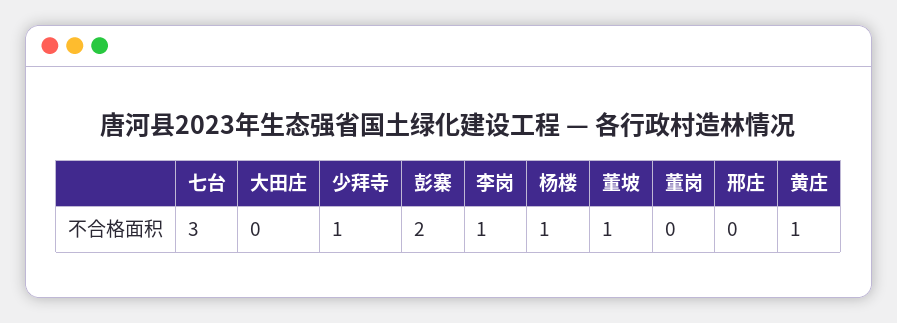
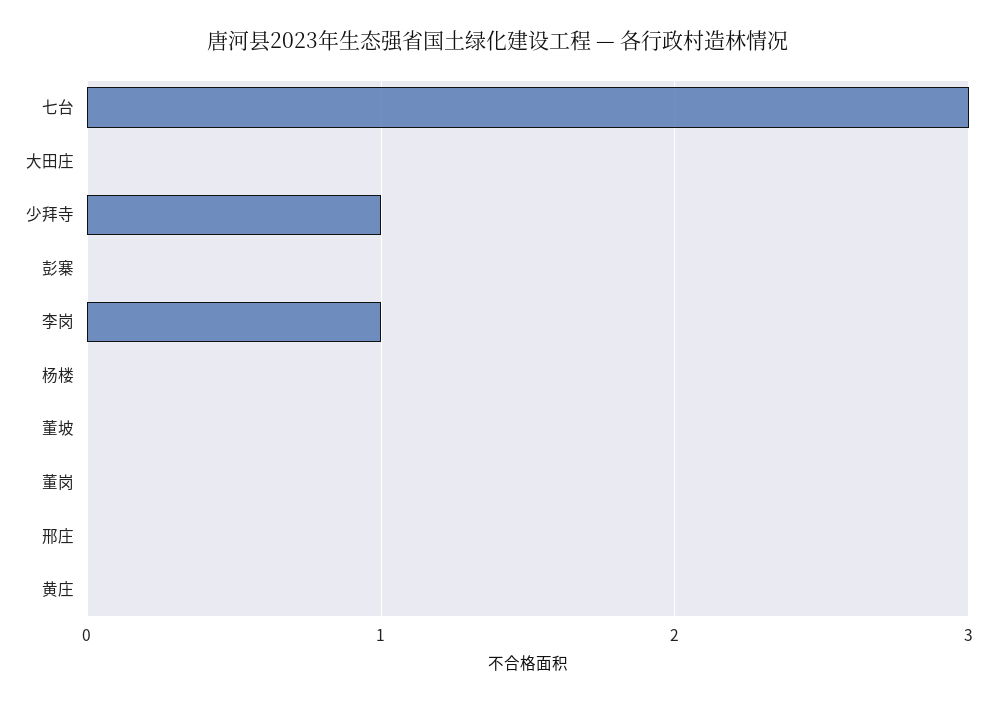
彭寨: 2 -> 0
杨楼: 1 -> 0
董坡: 1 -> 0
黄庄: 1 -> 0

